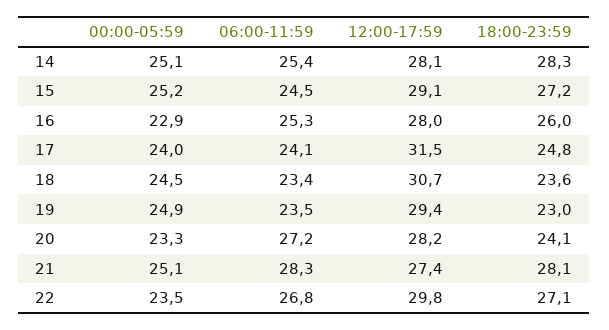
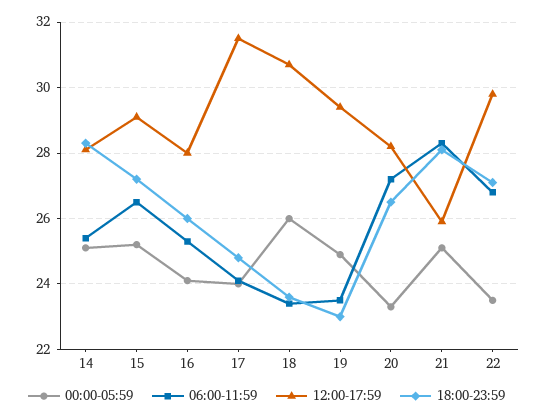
06:00-11:59, 15: 24.5 -> 26.5
00:00-05:59, 16: 22.9 -> 24
00:00-05:59, 18: 24.5 -> 26
18:00-23:59, 20: 24.1 -> 26.5
12:00-17:59, 21: 27.4 -> 26

